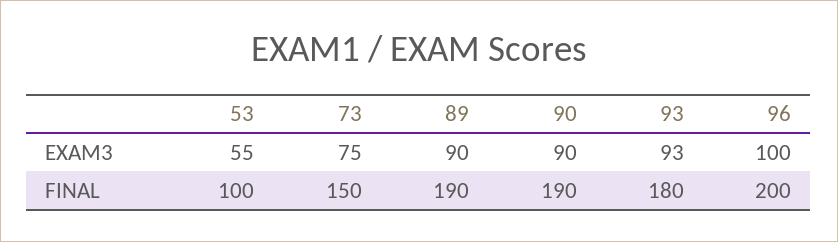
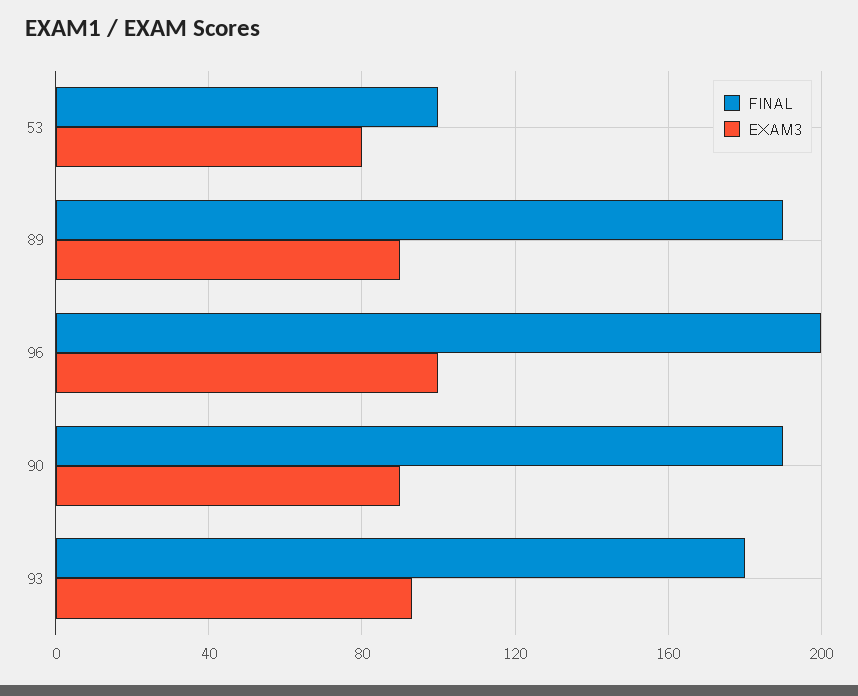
EXAM3, 53: 55 -> 80
EXAM3, 73: 75 -> none
FINAL, 73: 150 -> none

